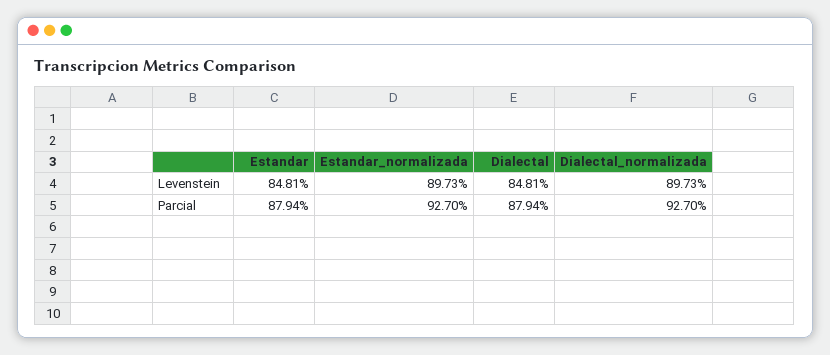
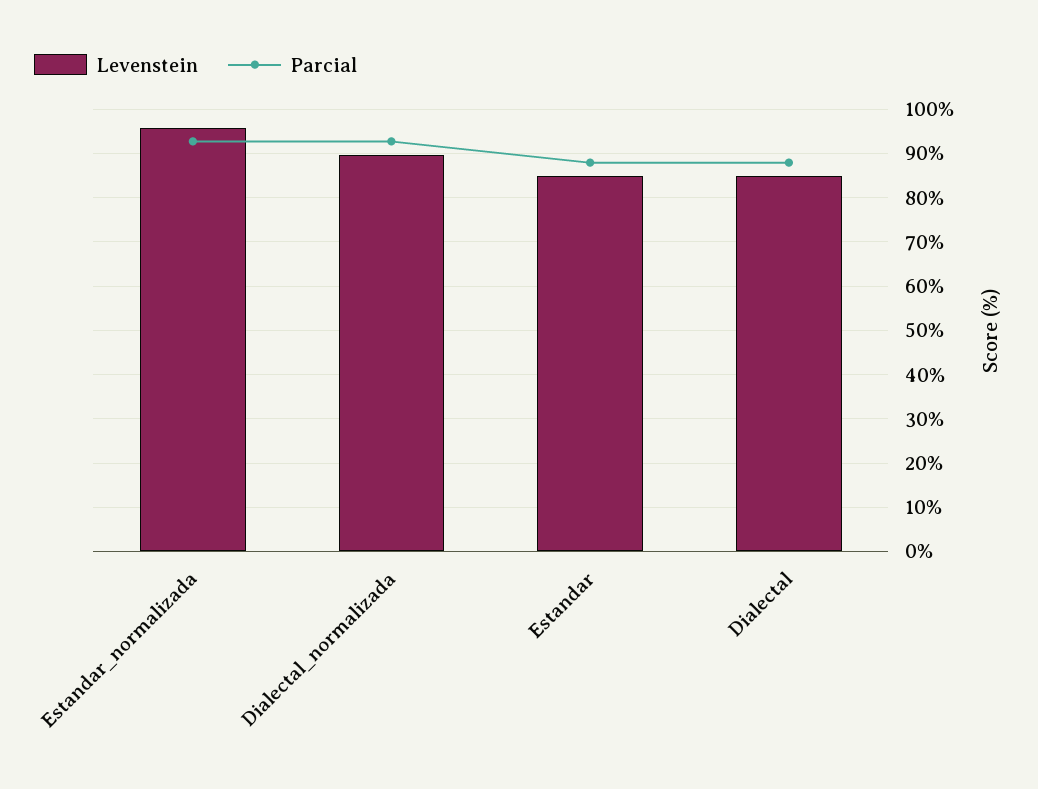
Levenstein, Estandar_normalizada: 89.73 -> 96

